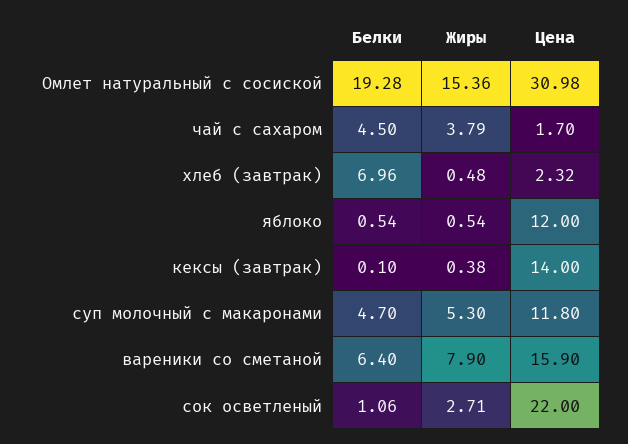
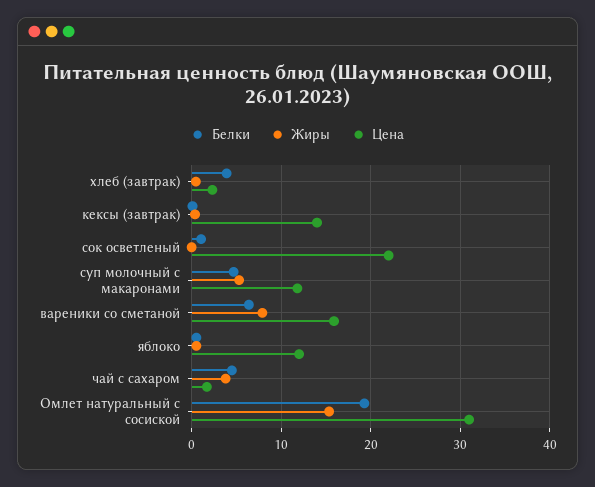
Белки, хлеб (завтрак): 6.96 -> 4
Жиры, сок осветленый: 2.71 -> 0

